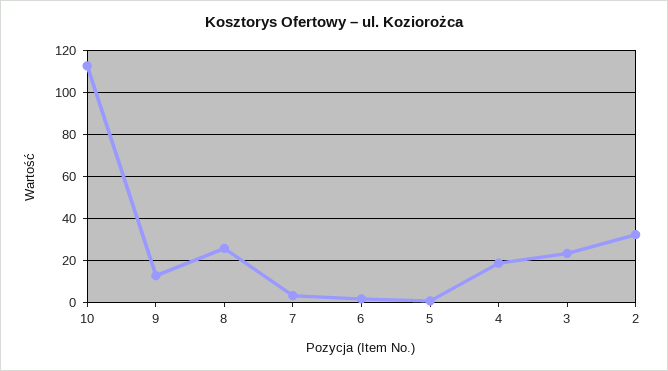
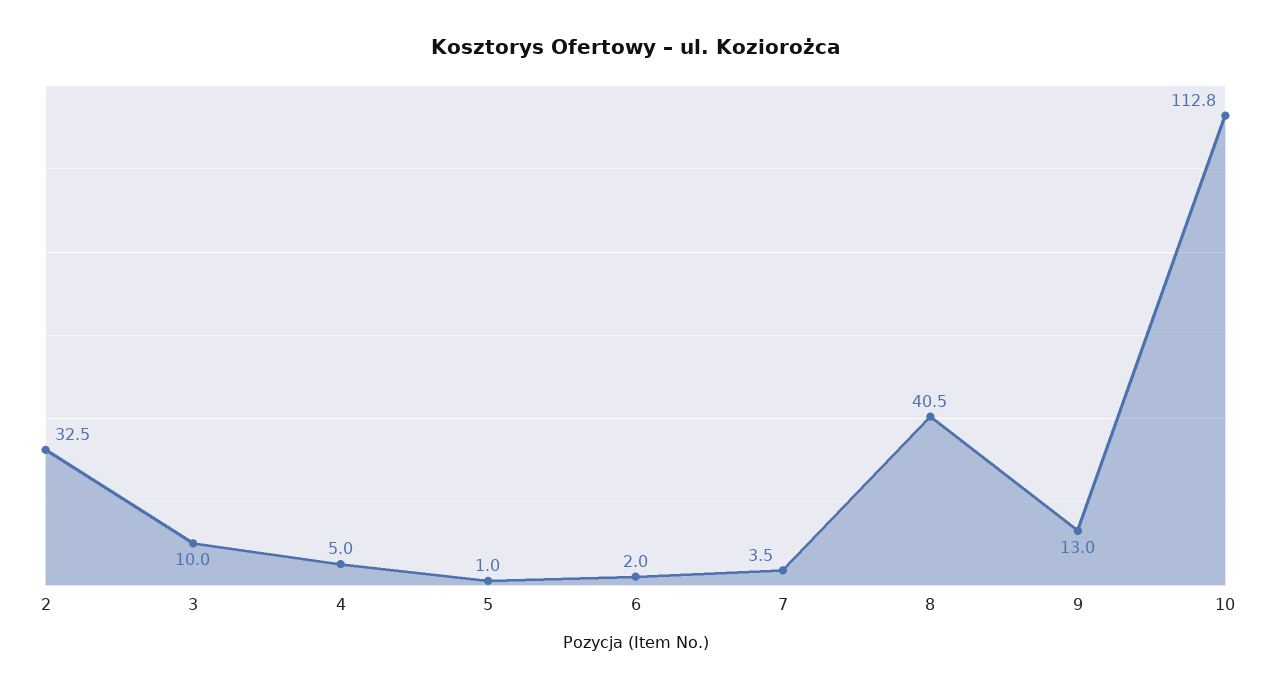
8: 25 -> 40.5
4: 20 -> 5
3: 25 -> 10

